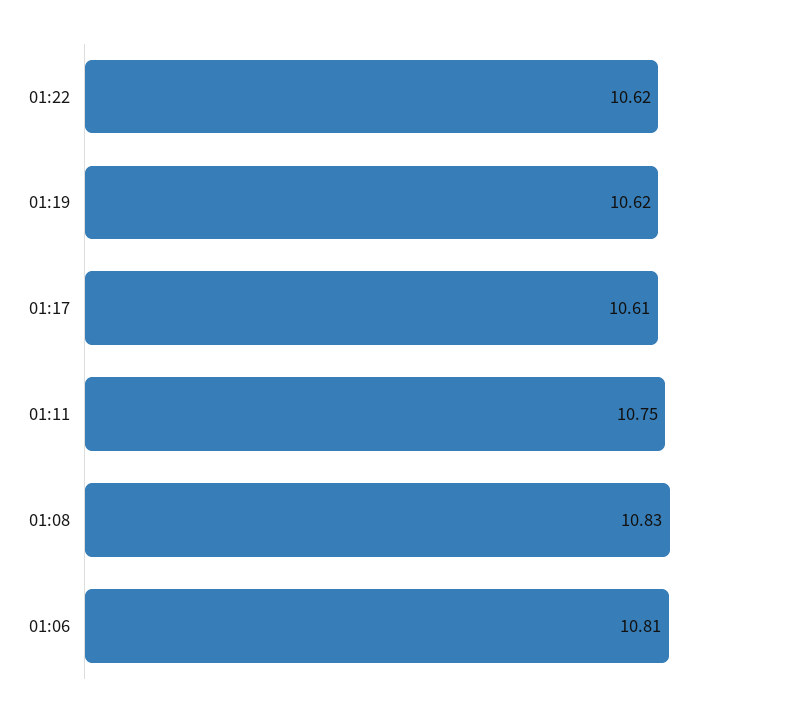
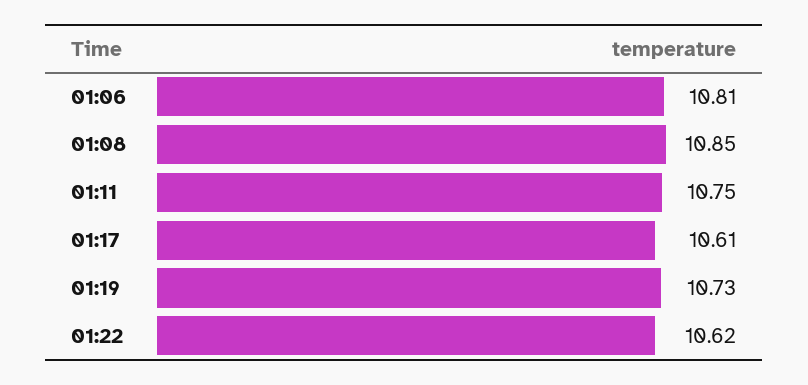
01:19: 10.62 -> 10.73
01:08: 10.83 -> 10.85

